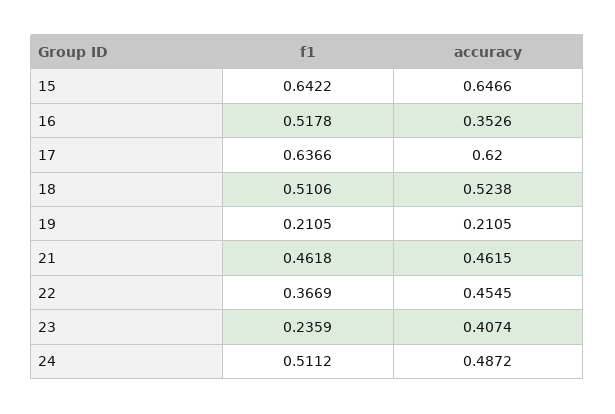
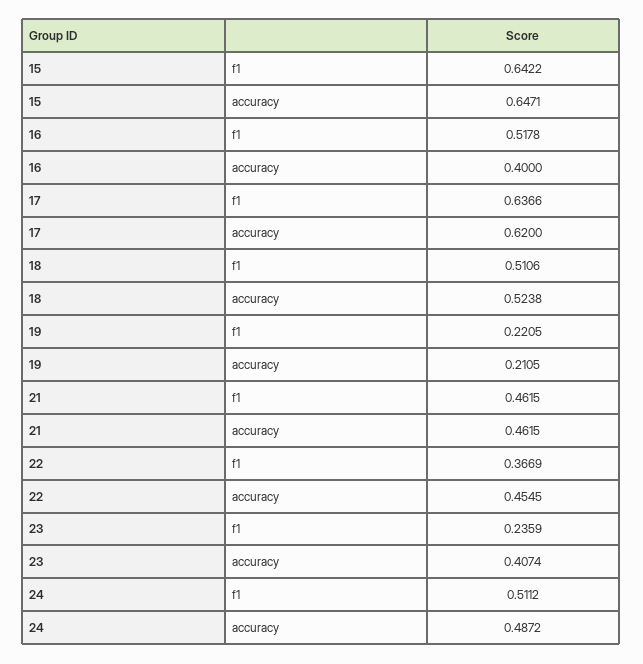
accuracy, 15: 0.6466 -> 0.6471
accuracy, 16: 0.3526 -> 0.4
f1, 19: 0.2105 -> 0.2205
f1, 21: 0.4618 -> 0.4615

